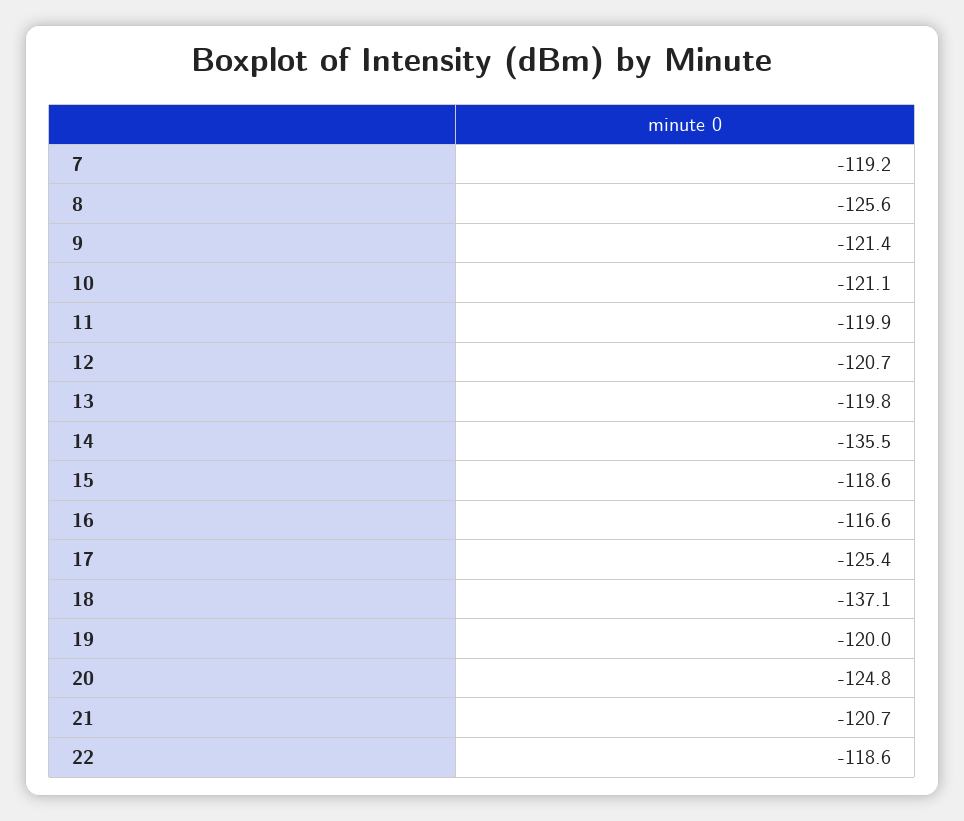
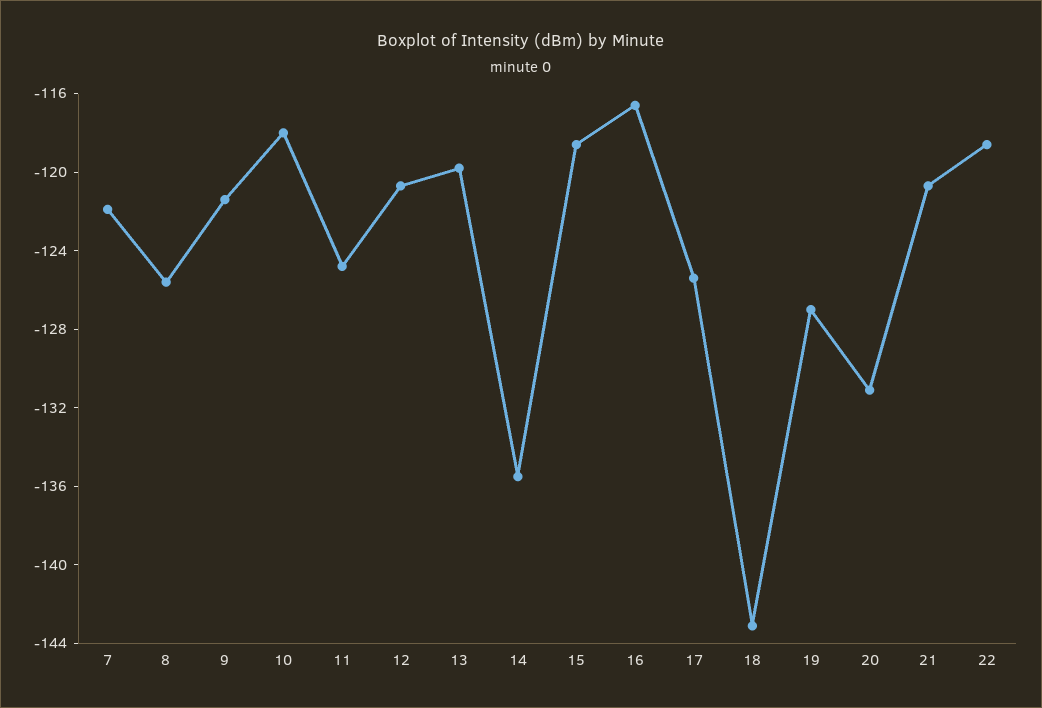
7: -119.2 -> -122
10: -121.1 -> -118
11: -119.9 -> -125
18: -137.1 -> -143
19: -120 -> -127
20: -124.8 -> -131

